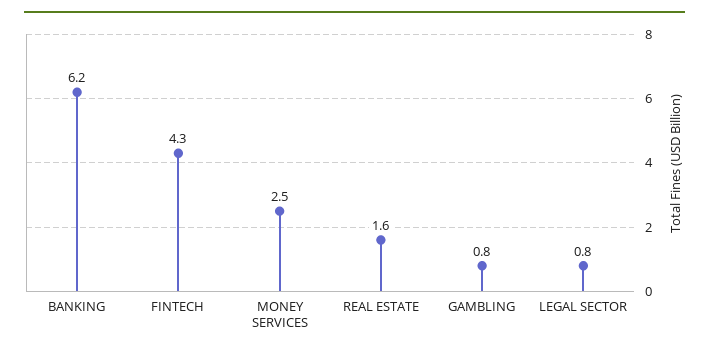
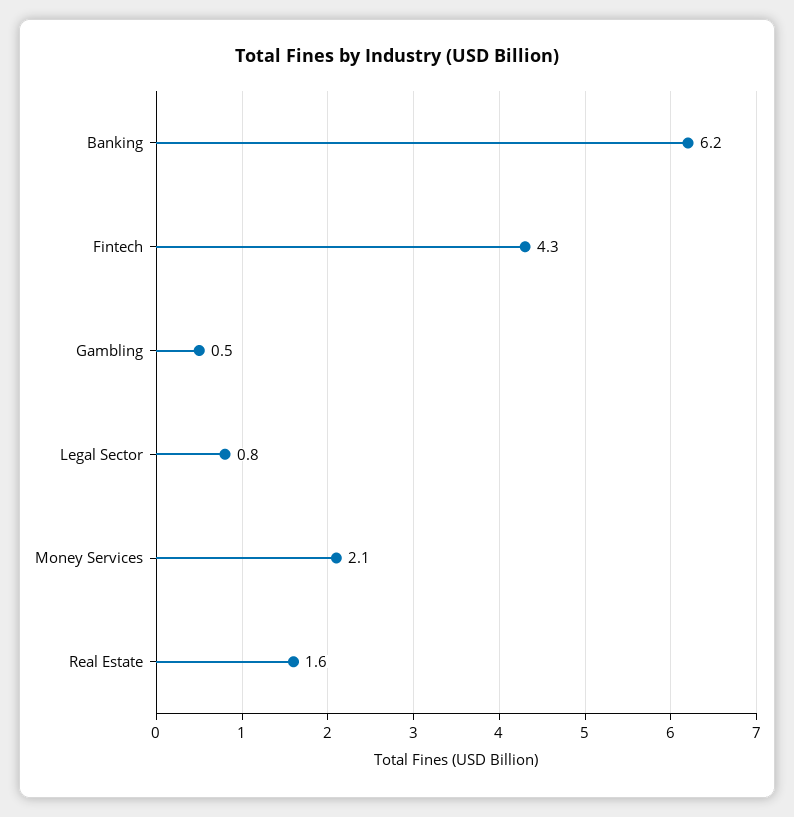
MONEY SERVICES: 2.5 -> 2.1
GAMBLING: 0.8 -> 0.5

